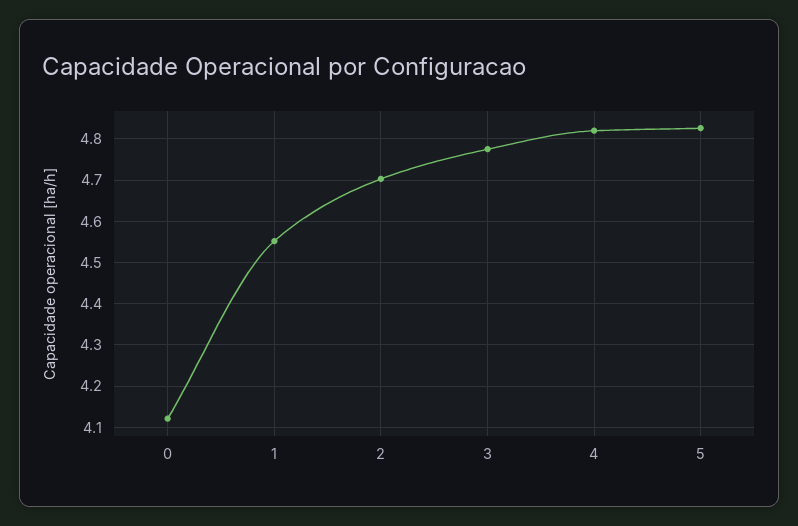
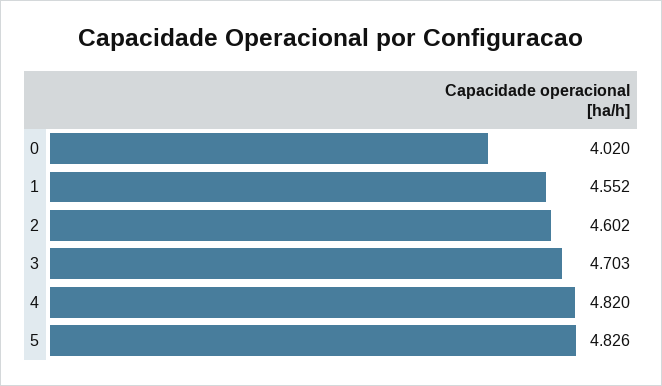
0: 4.12 -> 4.02
2: 4.7 -> 4.602
3: 4.78 -> 4.703

